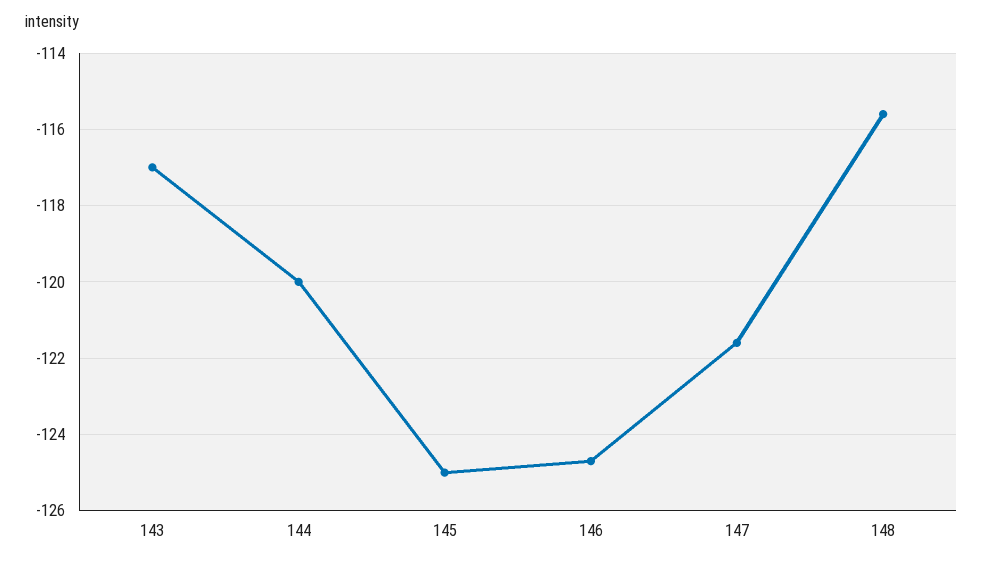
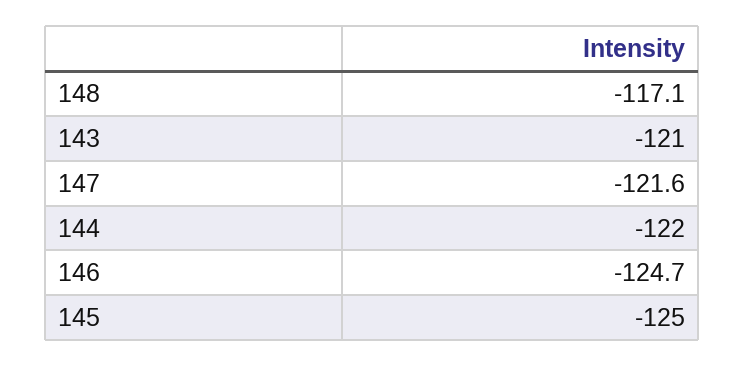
143: -117 -> -121
144: -120 -> -122
148: -115.5 -> -117.1

